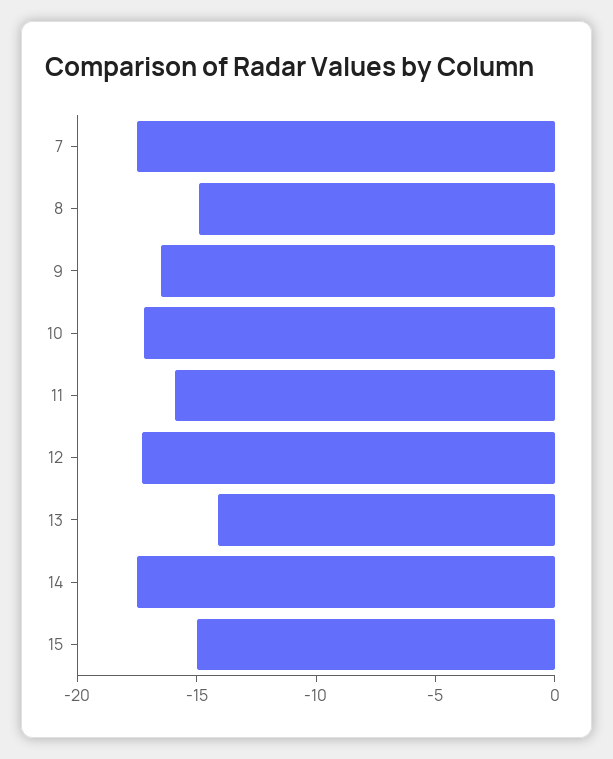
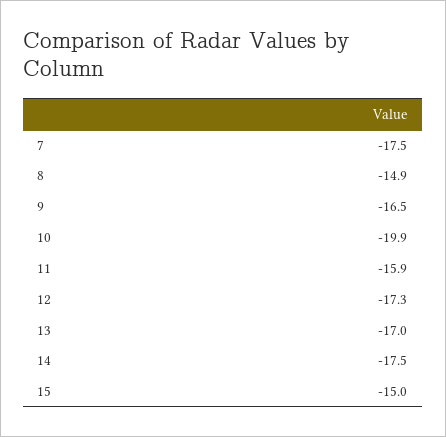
10: -17 -> -19.9
13: -14 -> -17

